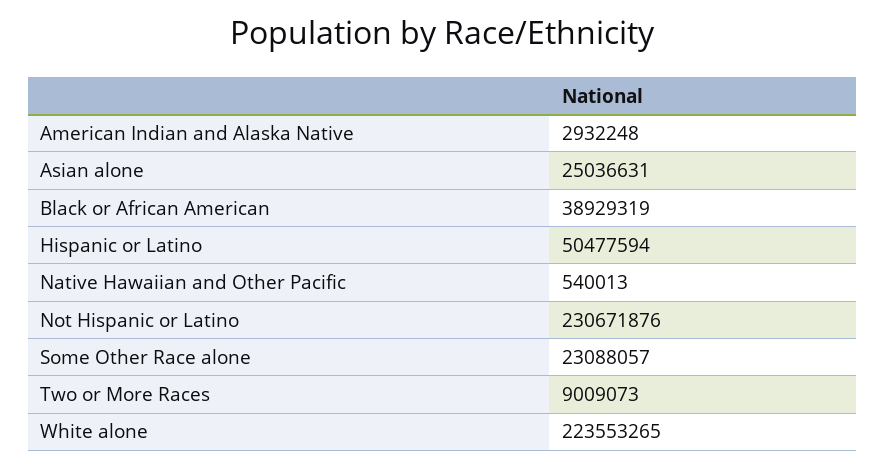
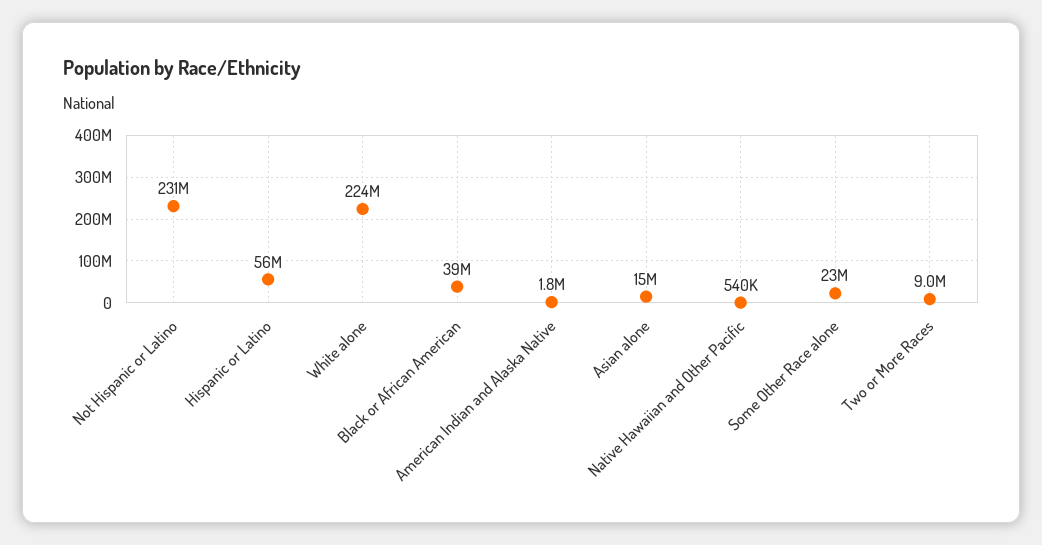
American Indian and Alaska Native: 2932248 -> 1800000
Asian alone: 25036631 -> 15000000
Hispanic or Latino: 50477594 -> 56000000

